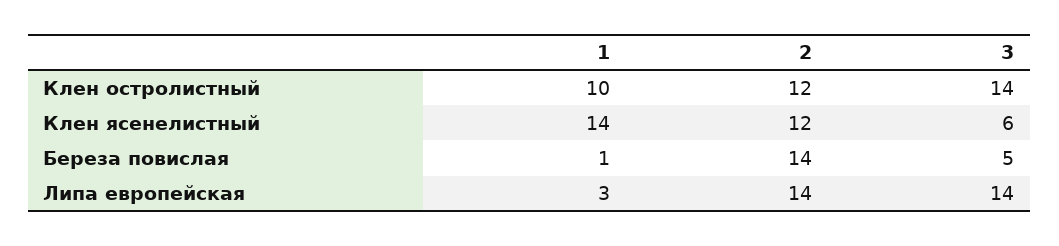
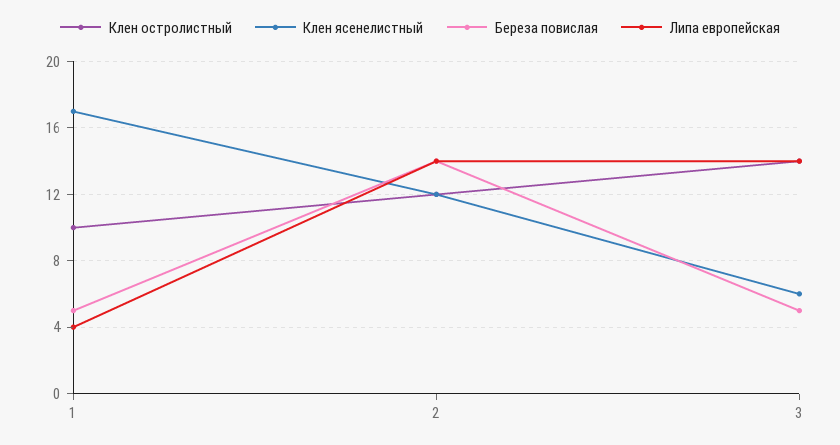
Клен ясенелистный, 1: 14 -> 17
Береза повислая, 1: 1 -> 5
Липа европейская, 1: 3 -> 4

